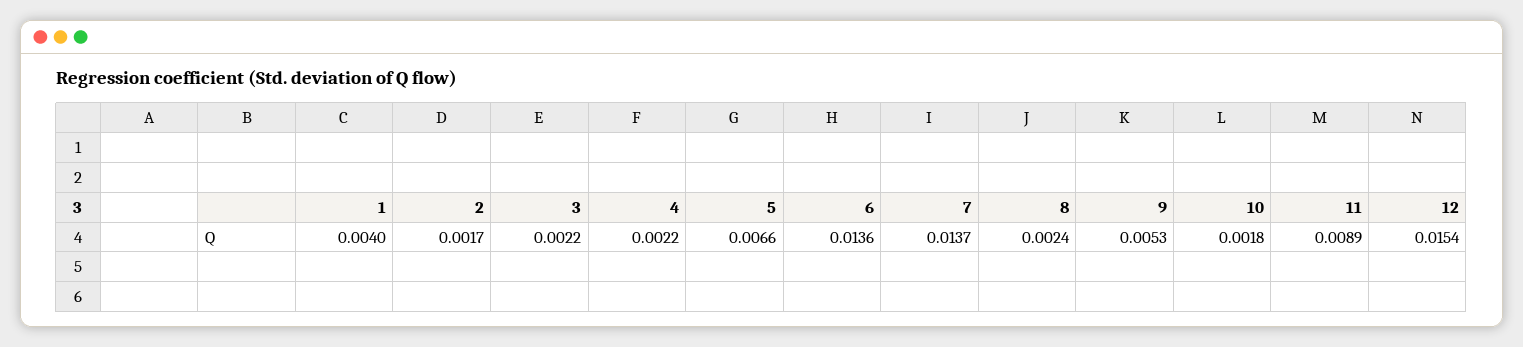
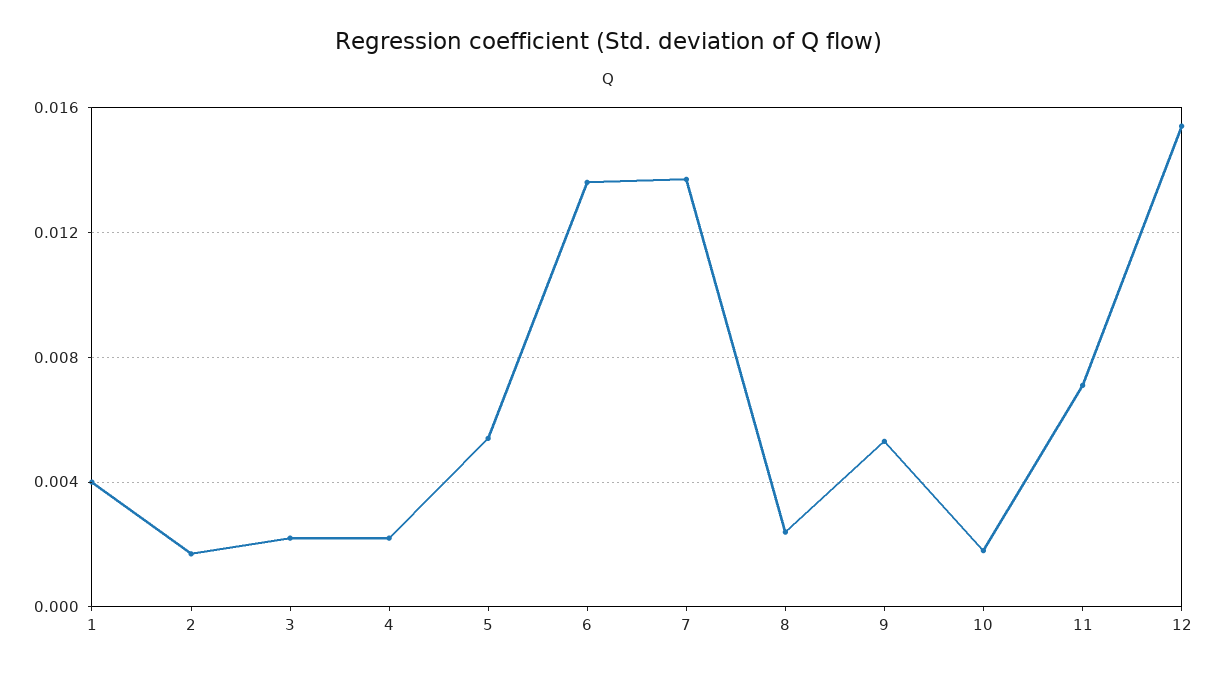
5: 0.0066 -> 0.0055
11: 0.0089 -> 0.007

